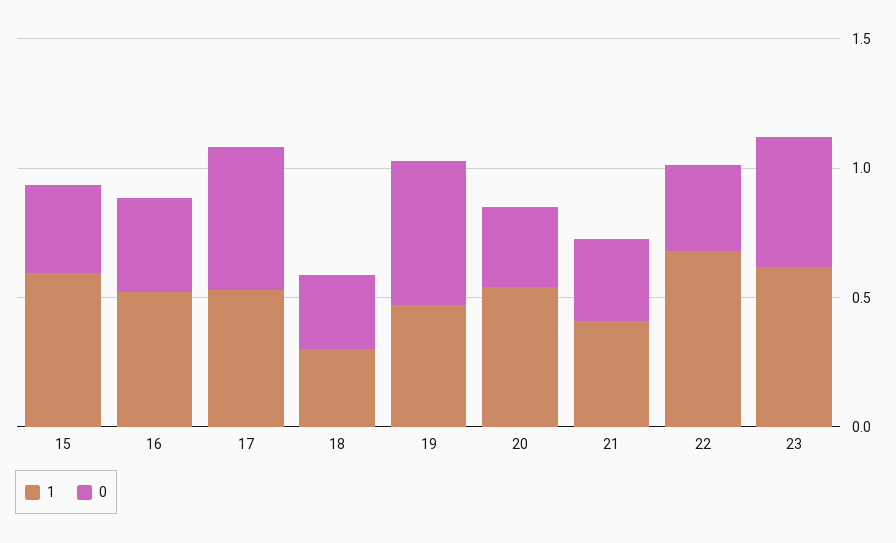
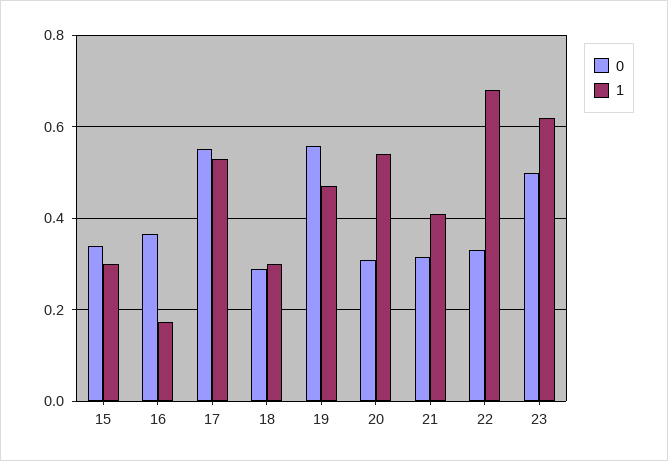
1, 15: 0.6 -> 0.3
1, 16: 0.5 -> 0.18

